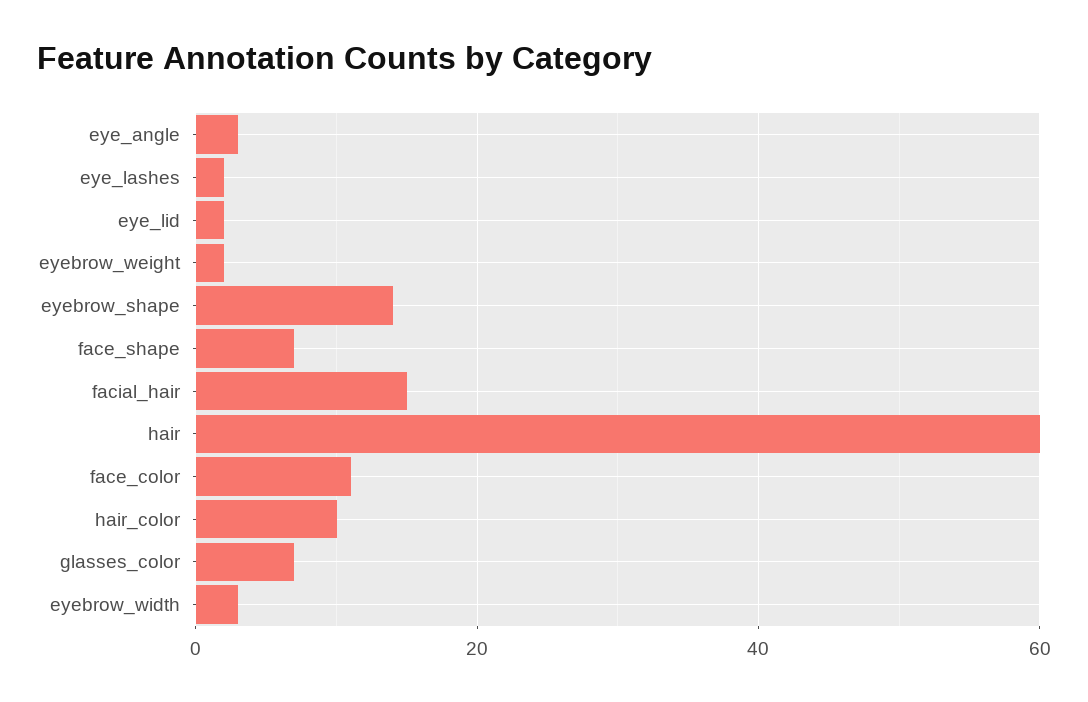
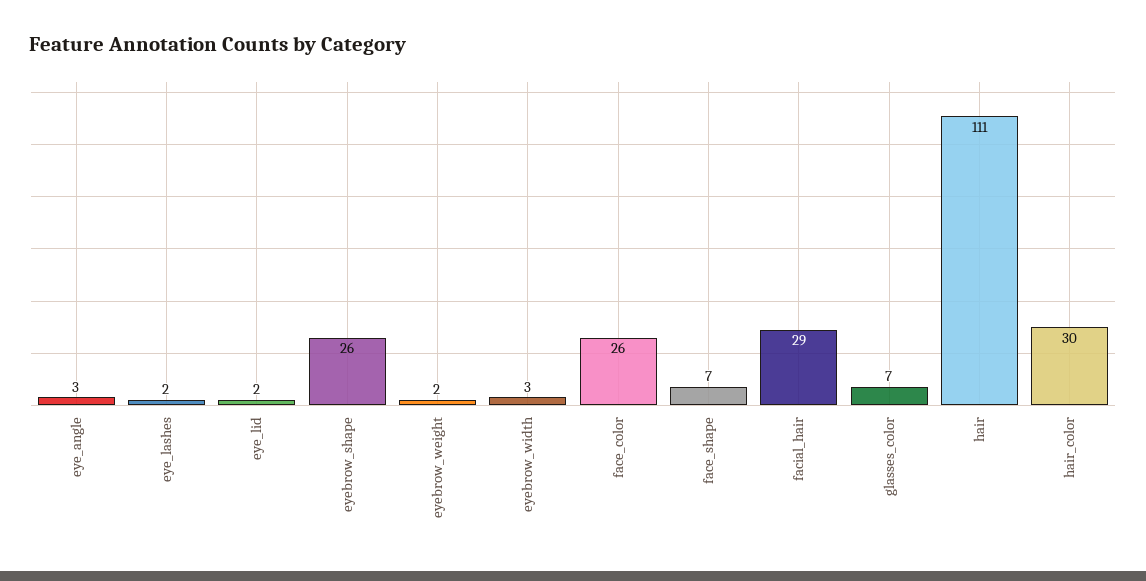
eyebrow_shape: 15 -> 26
facial_hair: 15 -> 29
hair: 60 -> 111
face_color: 10 -> 26
hair_color: 10 -> 30

